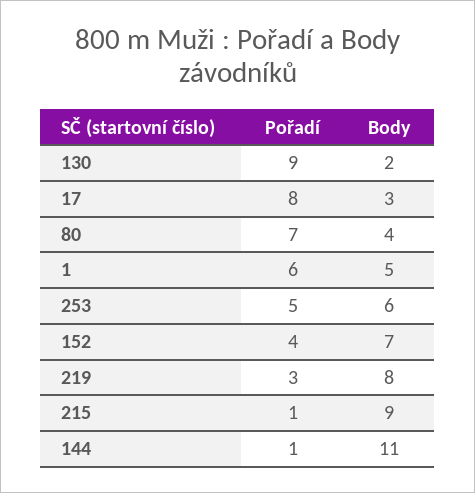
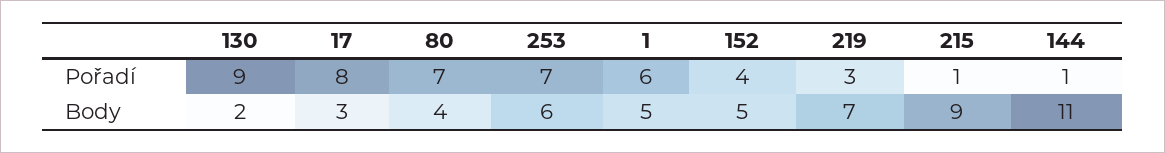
Pořadí, 253: 5 -> 7
Body, 152: 7 -> 5
Body, 219: 8 -> 7

